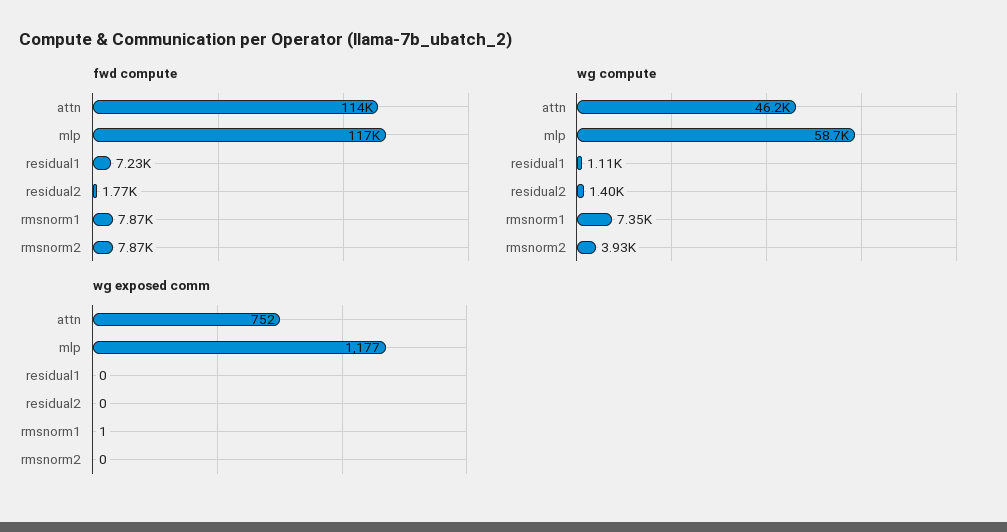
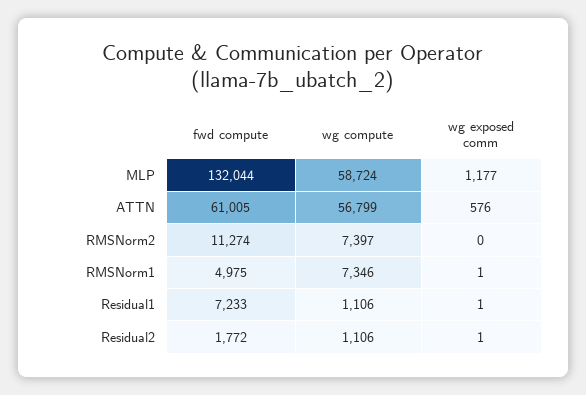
fwd compute, attn: 114000 -> 61005
fwd compute, mlp: 117000 -> 132044
fwd compute, rmsnorm1: 7870 -> 4975
fwd compute, rmsnorm2: 7870 -> 11274
wg compute, attn: 46200 -> 56799
wg compute, residual2: 1400 -> 1106
wg compute, rmsnorm2: 3930 -> 7397
wg exposed comm, attn: 752 -> 576
wg exposed comm, residual1: 0 -> 1
wg exposed comm, residual2: 0 -> 1

